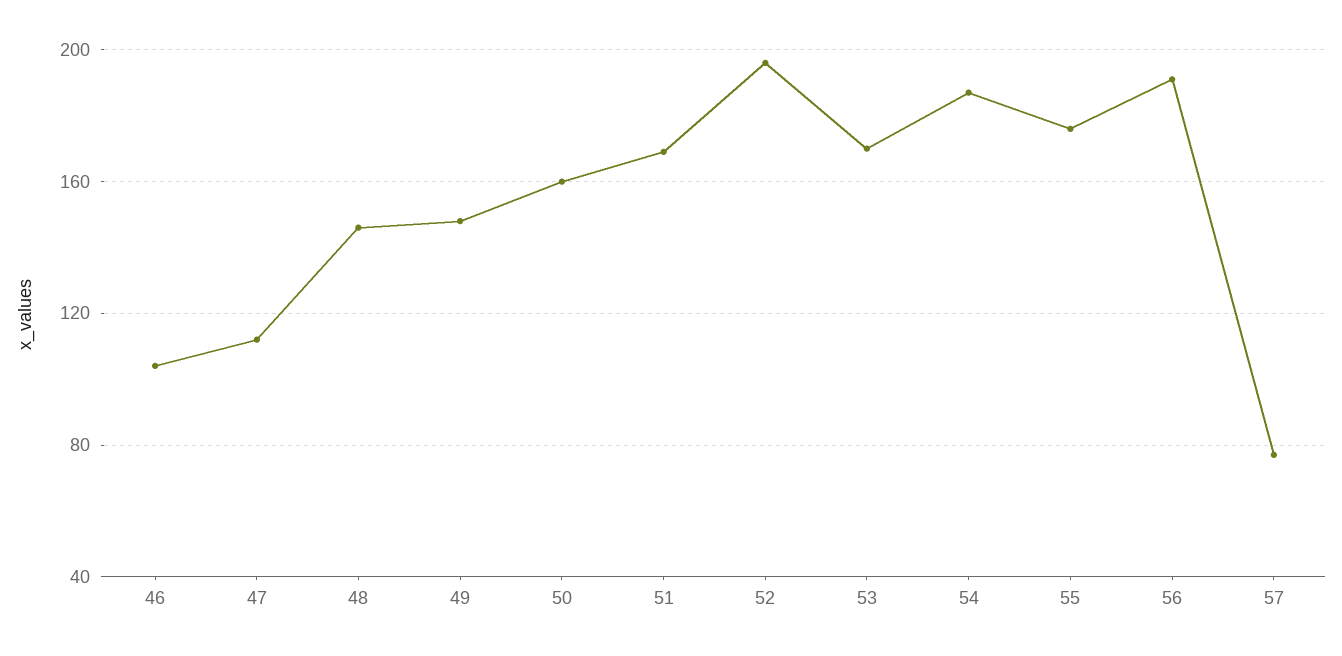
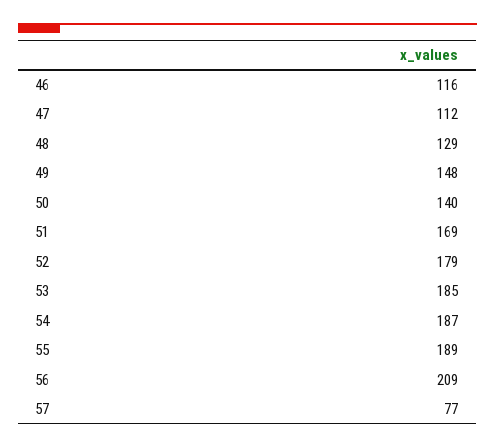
46: 105 -> 116
48: 145 -> 129
50: 160 -> 140
52: 195 -> 179
53: 170 -> 185
55: 175 -> 189
56: 190 -> 209

